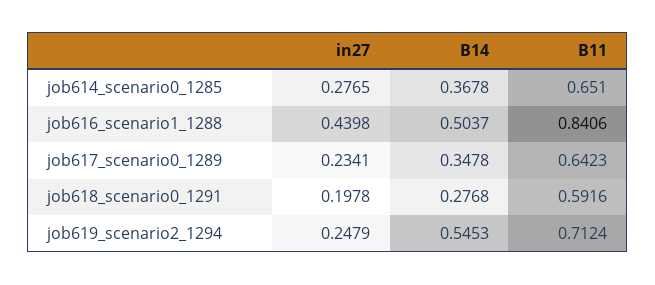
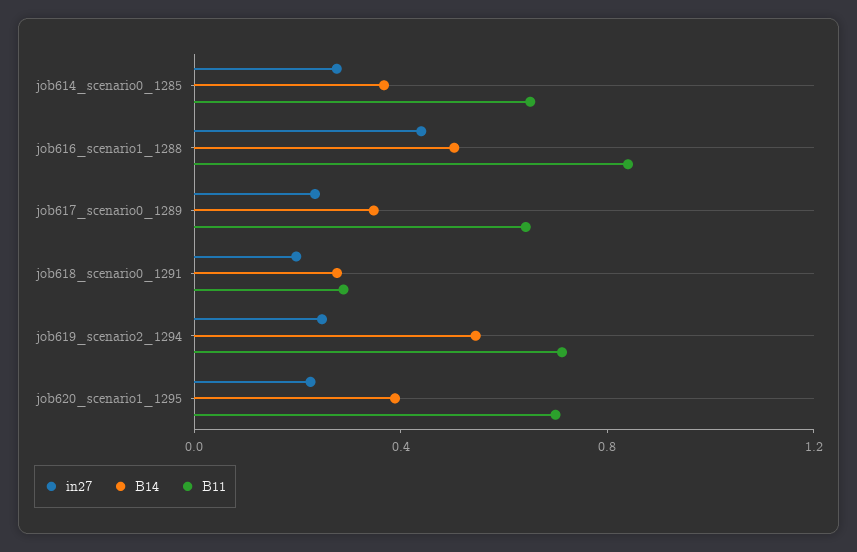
B11, job618_scenario0_1291: 0.5916 -> 0.3
in27, job620_scenario1_1295: none -> 0.2
B14, job620_scenario1_1295: none -> 0.4
B11, job620_scenario1_1295: none -> 0.7

